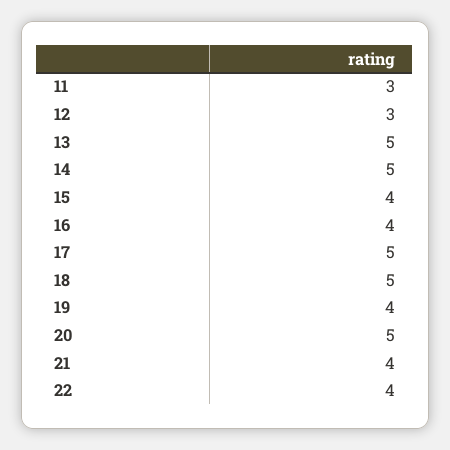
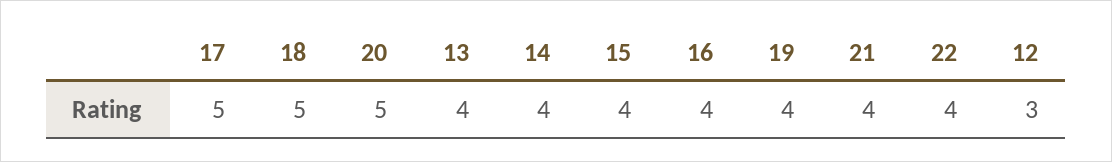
11: 3 -> none
13: 5 -> 4
14: 5 -> 4

